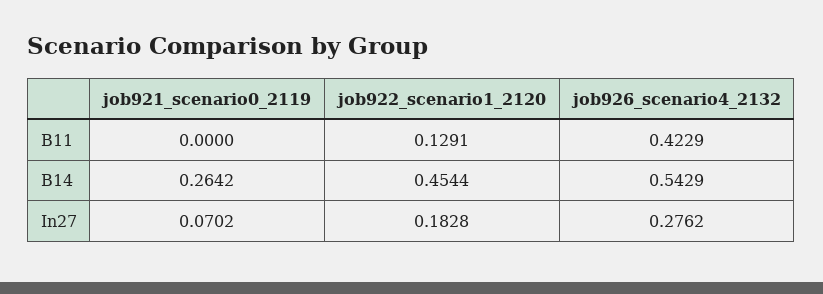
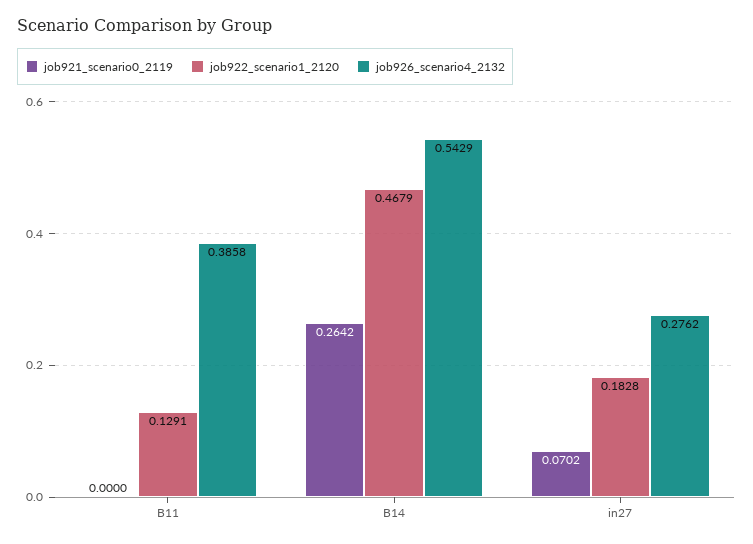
job926_scenario4_2132, B11: 0.4229 -> 0.3858
job922_scenario1_2120, B14: 0.4544 -> 0.4679

